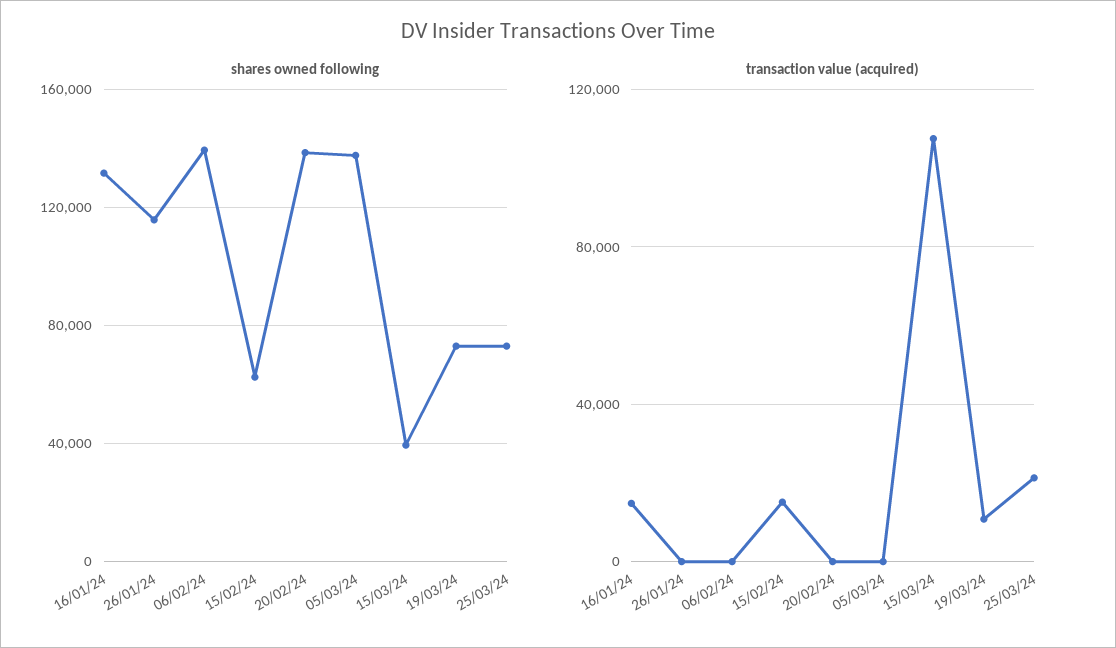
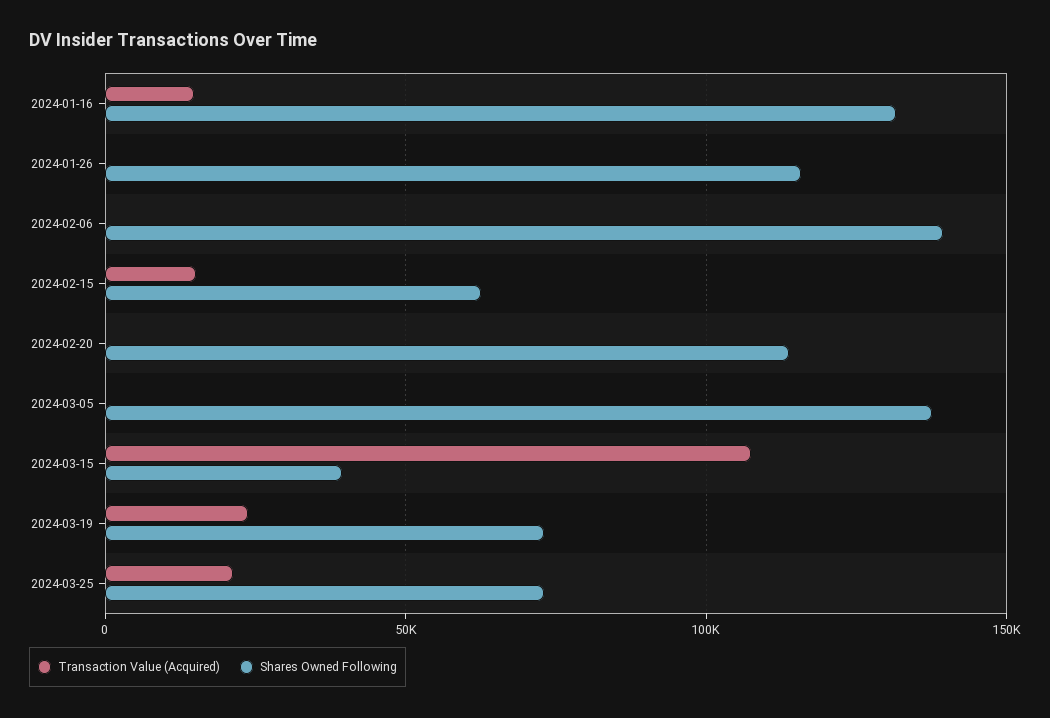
shares owned following, 20/02/24: 140000 -> 115000
transaction value (acquired), 19/03/24: 10000 -> 25000

